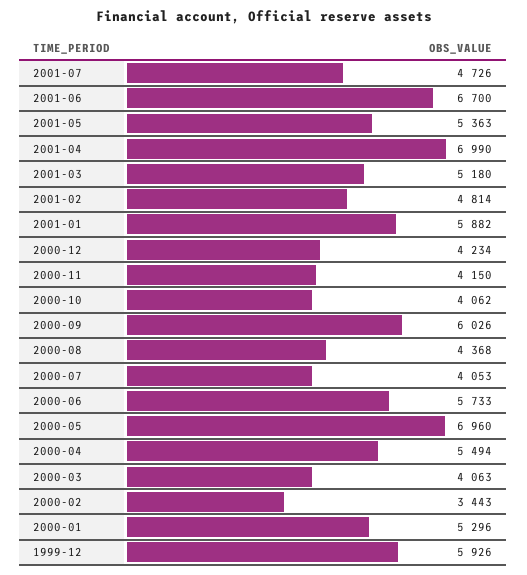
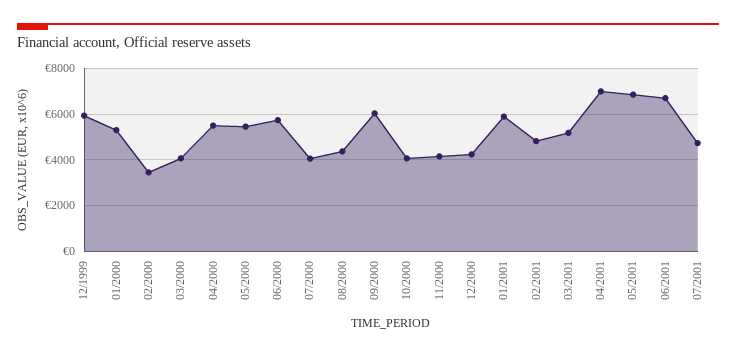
2001-05: 5363 -> 7000
2000-05: 6960 -> 5500

